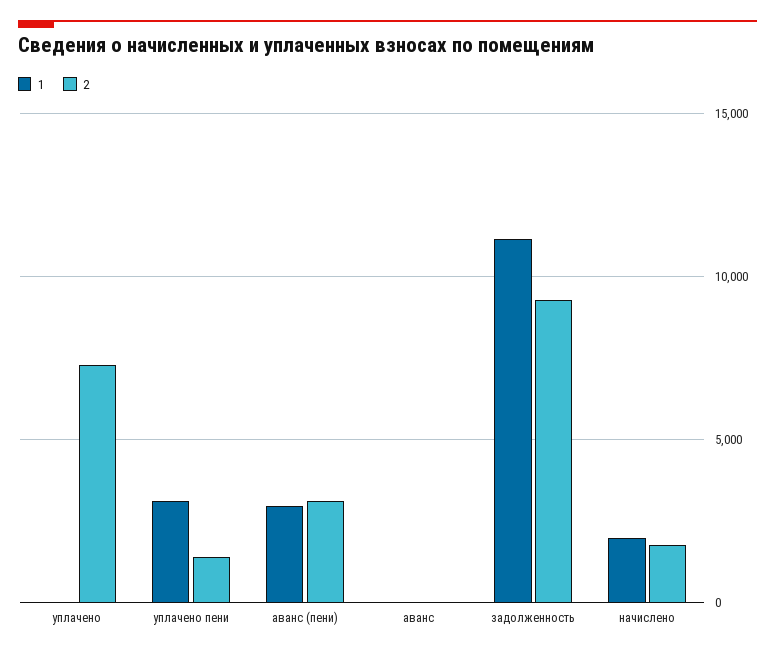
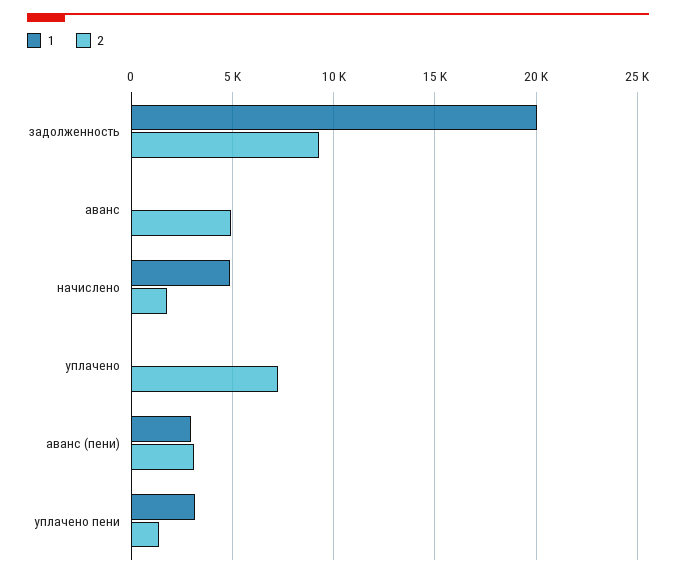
2, аванс: 0 -> 5000
1, задолженность: 11000 -> 20000
1, начислено: 2000 -> 5000

